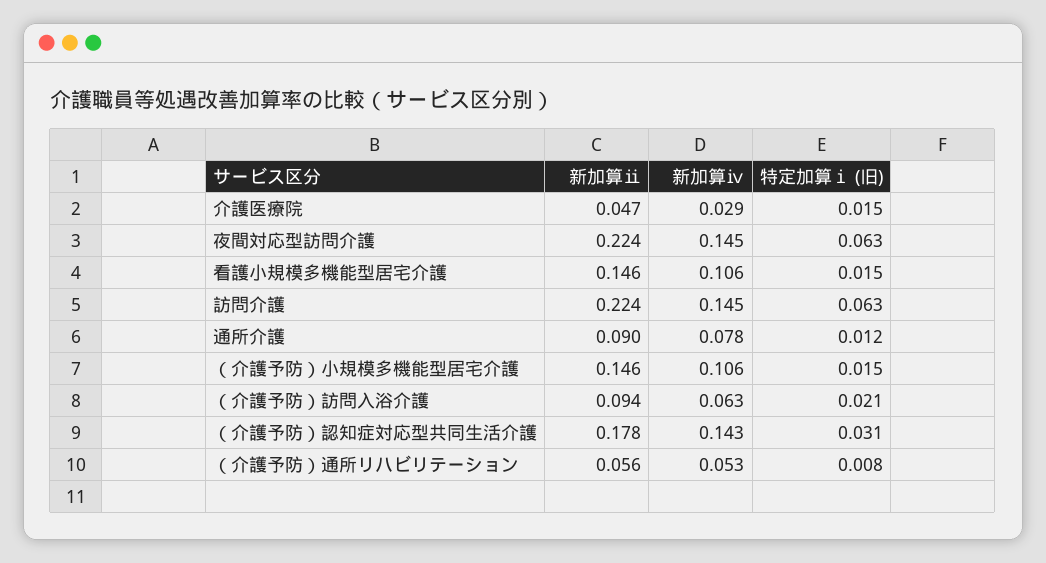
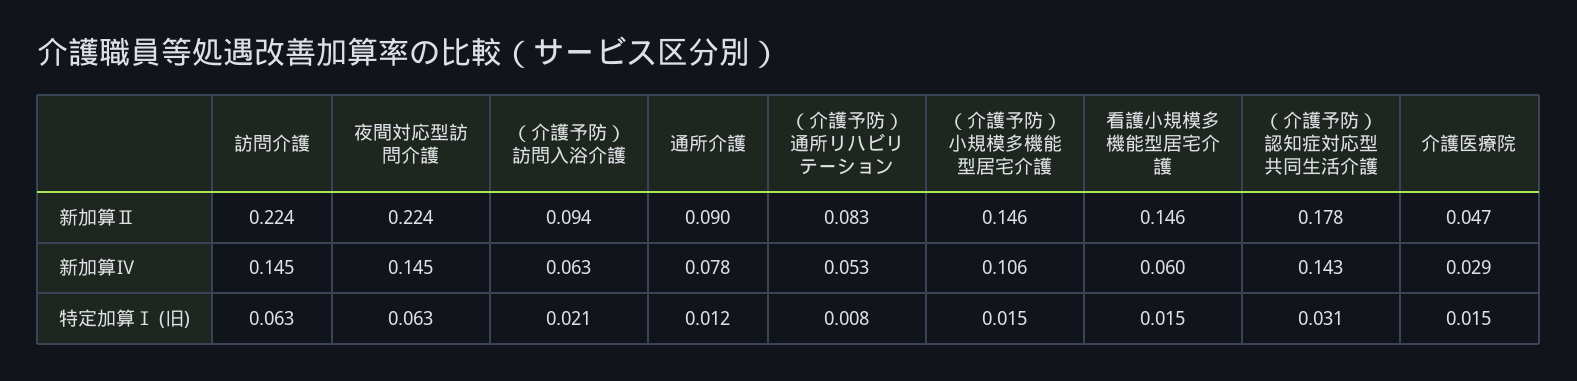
新加算ⅳ, 看護小規模多機能型居宅介護: 0.106 -> 0.06
新加算ⅱ, （介護予防）通所リハビリテーション: 0.056 -> 0.083

